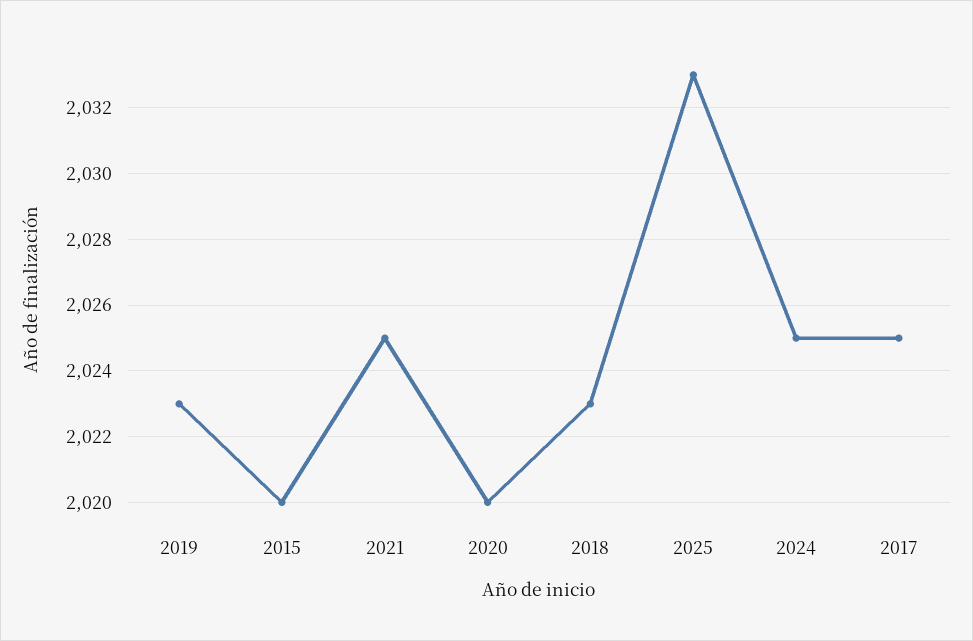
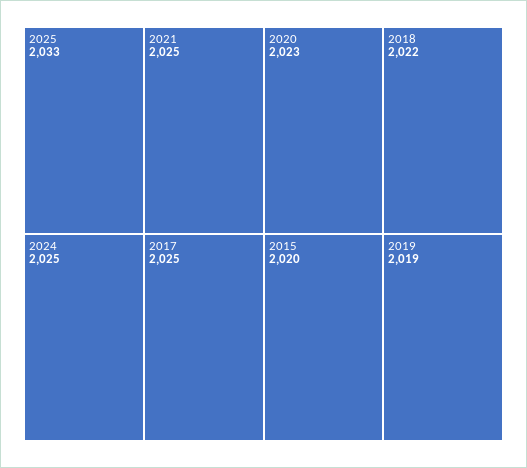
2019: 2023 -> 2019
2020: 2020 -> 2023
2018: 2023 -> 2022

